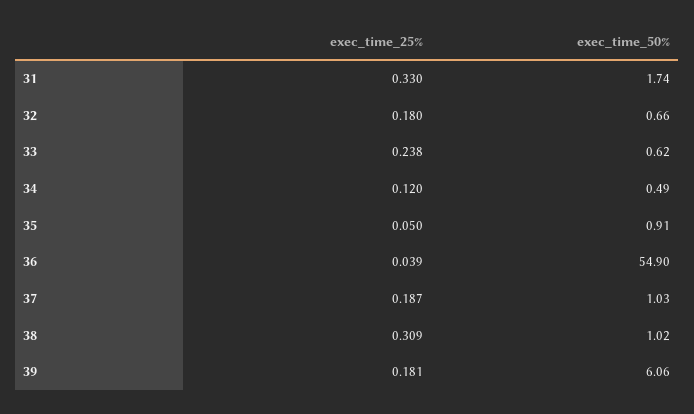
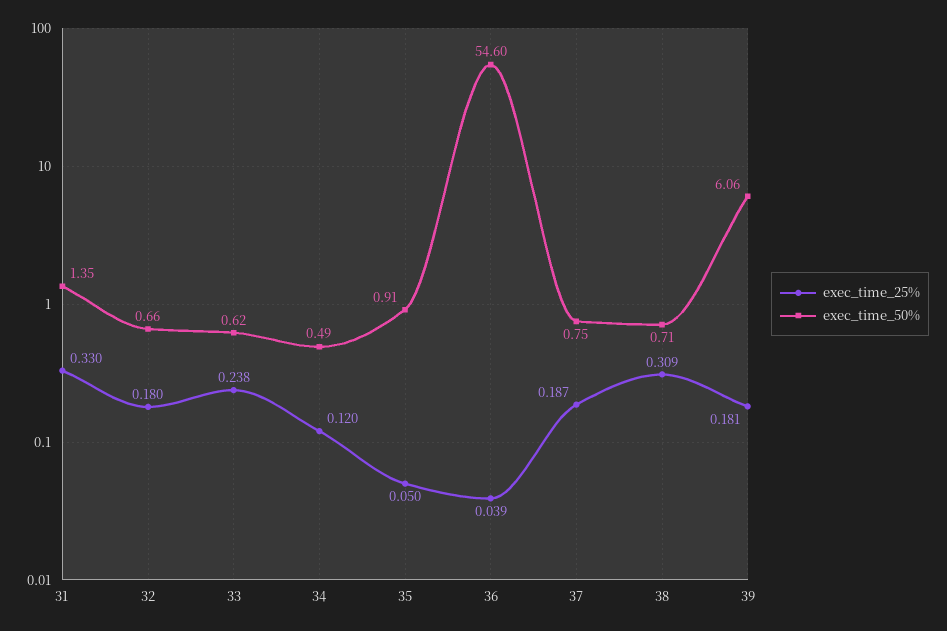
exec_time_50%, 31: 1.74 -> 1.35
exec_time_50%, 36: 54.9 -> 54.6
exec_time_50%, 37: 1.03 -> 0.75
exec_time_50%, 38: 1.02 -> 0.71

